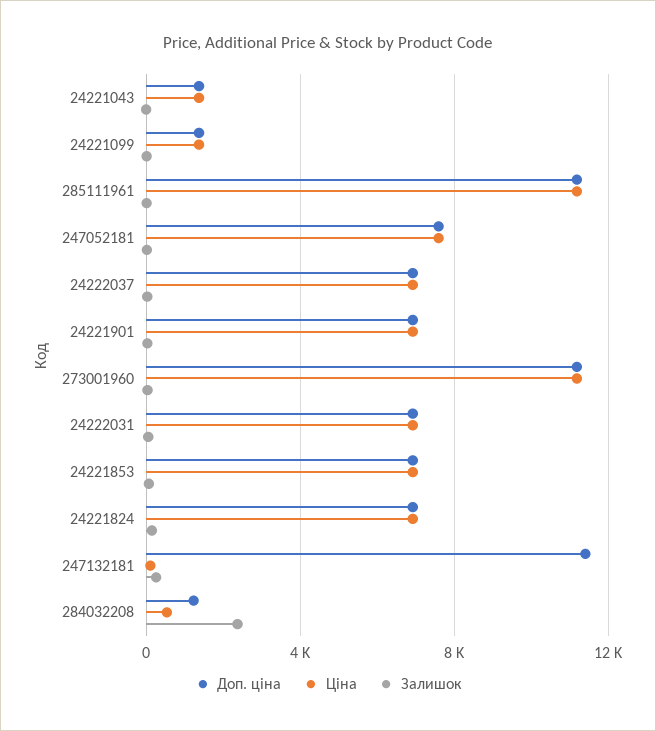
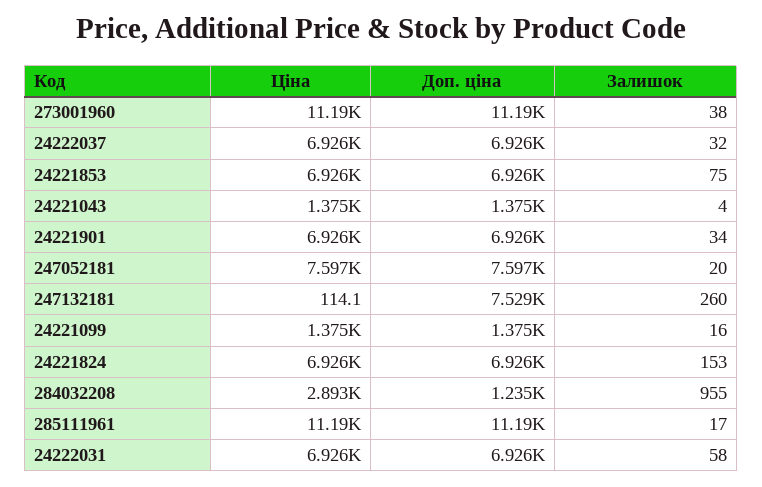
Доп. ціна, 247132181: 11500 -> 7529
Ціна, 284032208: 500 -> 2893
Залишок, 284032208: 2500 -> 955

